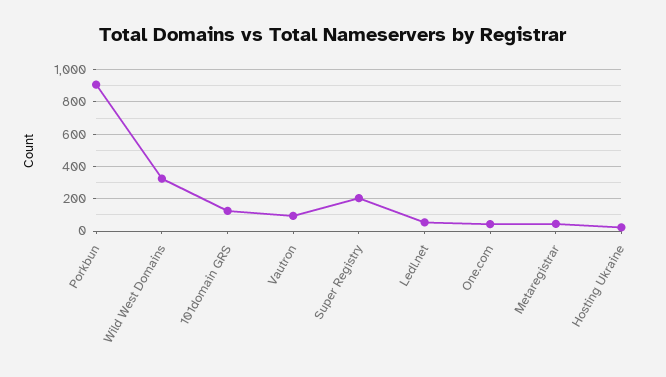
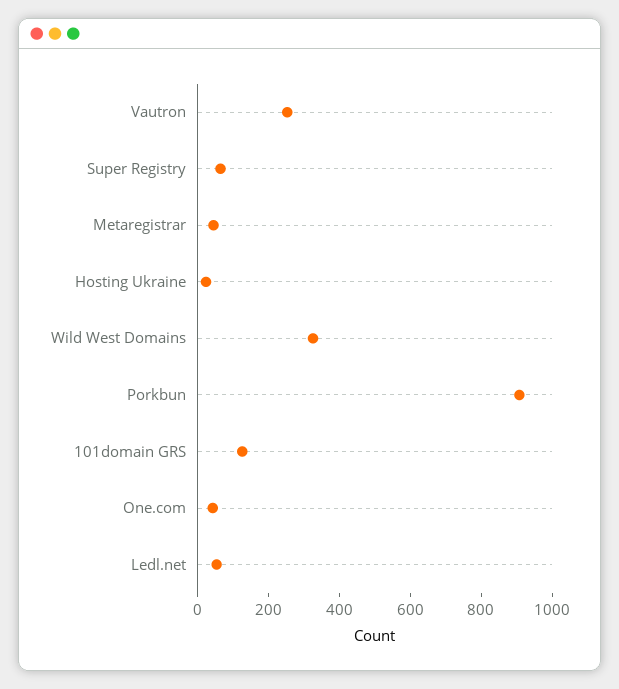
Vautron: 100 -> 250
Super Registry: 200 -> 50

